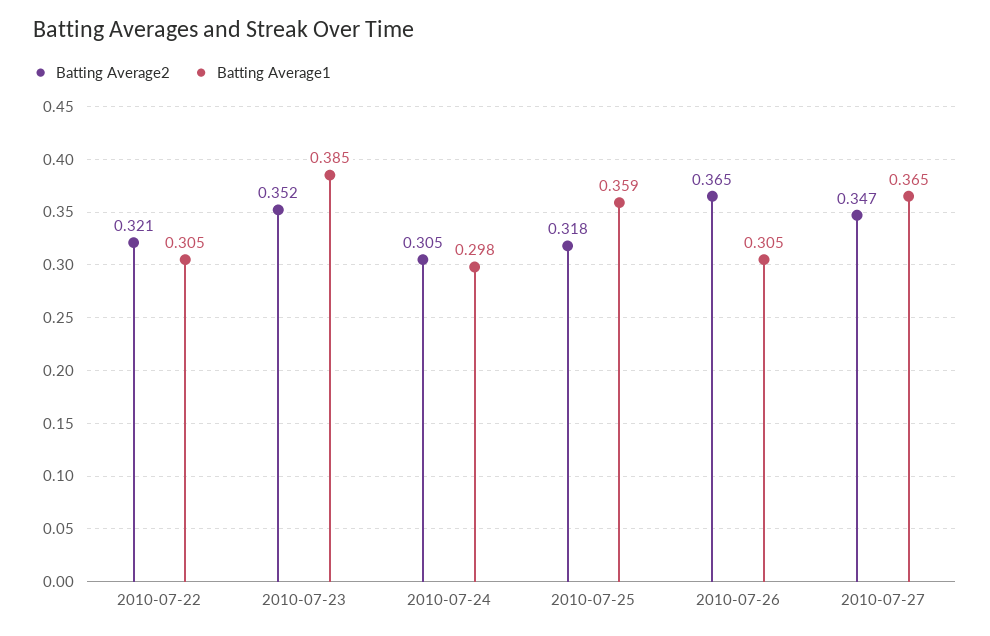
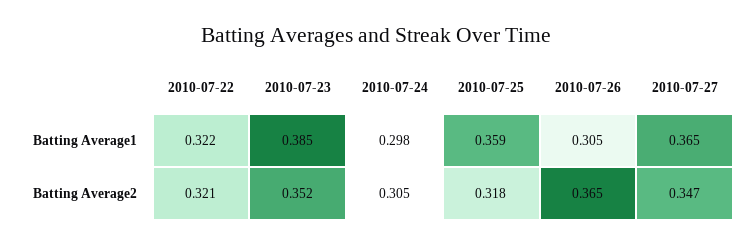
Batting Average1, 2010-07-22: 0.305 -> 0.322

